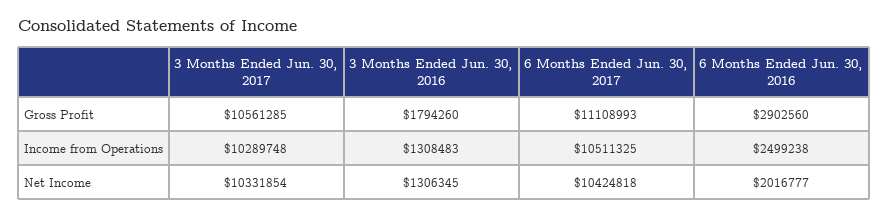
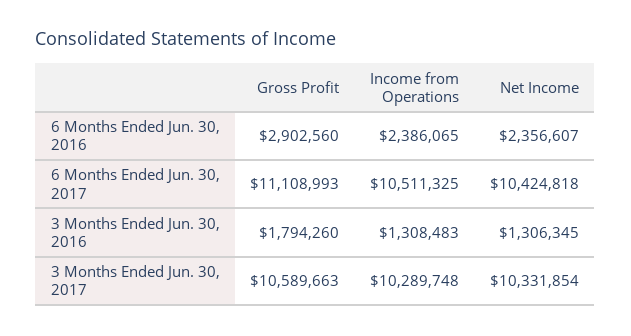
3 Months Ended Jun. 30, 2017, Gross Profit: 10561285 -> 10589663
6 Months Ended Jun. 30, 2016, Income from Operations: 2499238 -> 2386065
6 Months Ended Jun. 30, 2016, Net Income: 2016777 -> 2356607

